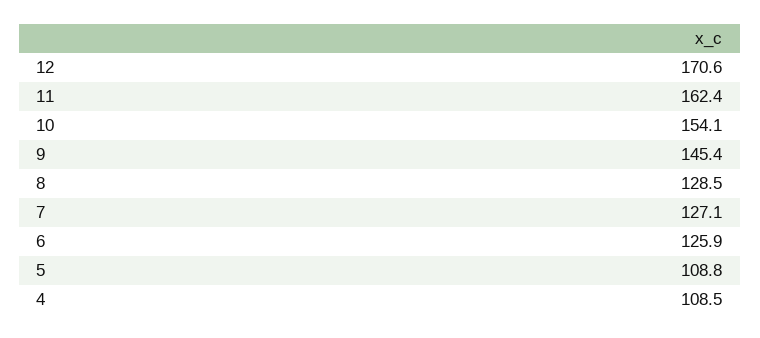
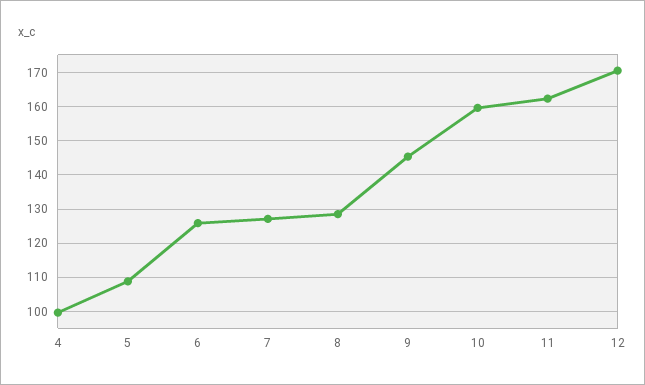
10: 154.1 -> 160
4: 108.5 -> 100

